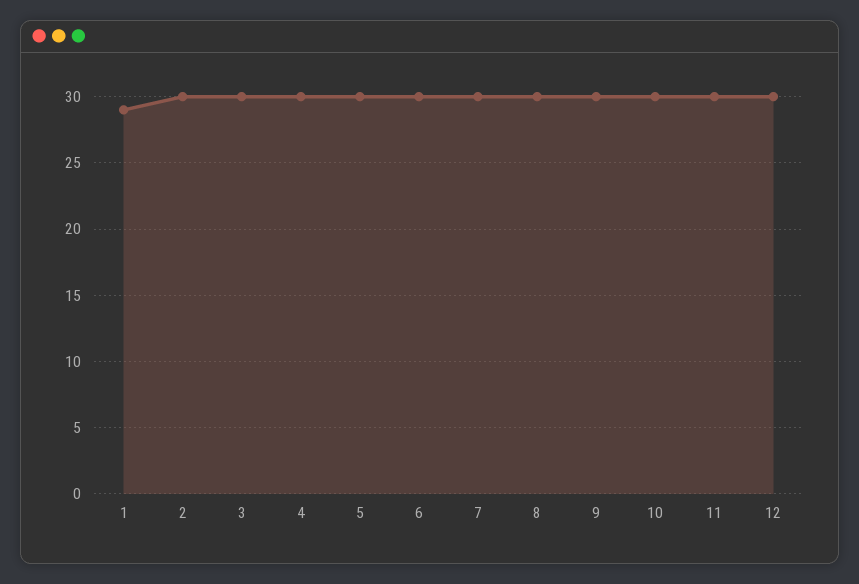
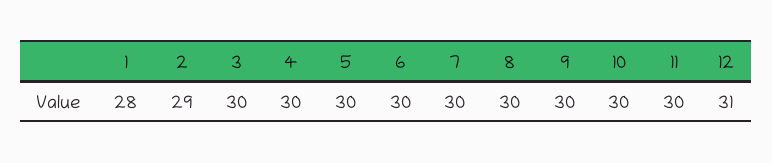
1: 29 -> 28
2: 30 -> 29
12: 30 -> 31

